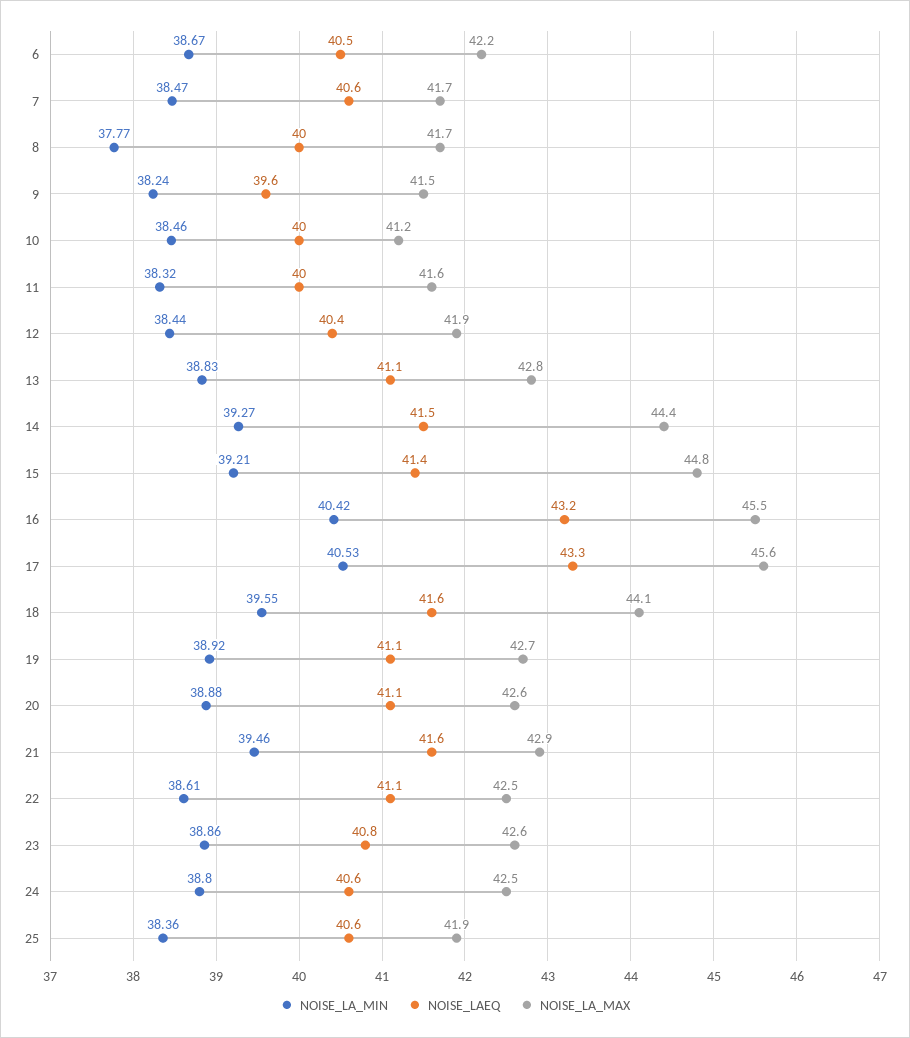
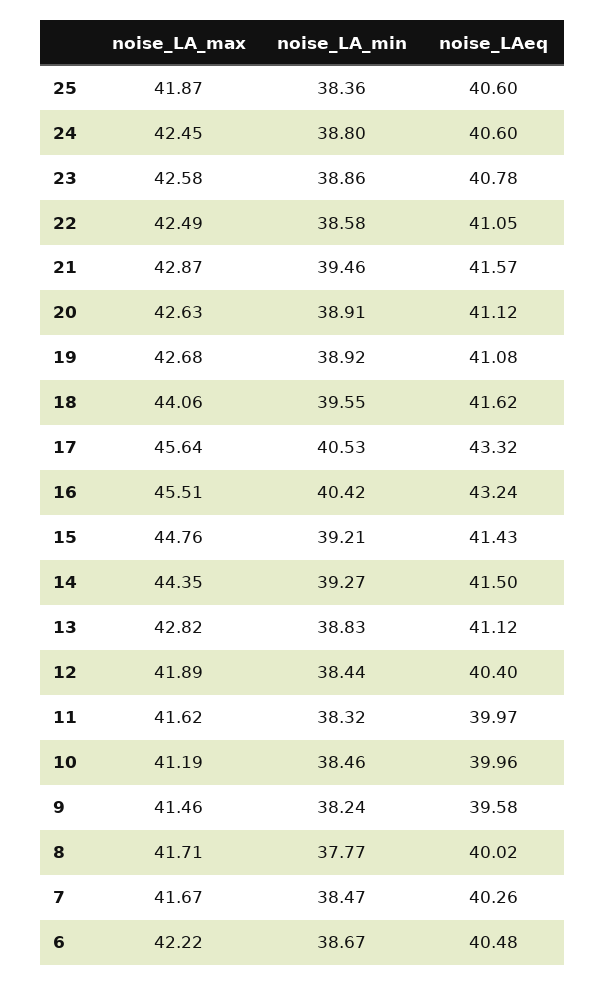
NOISE_LAEQ, 7: 40.6 -> 40.26
NOISE_LA_MIN, 20: 38.88 -> 38.91
NOISE_LA_MIN, 22: 38.61 -> 38.58

